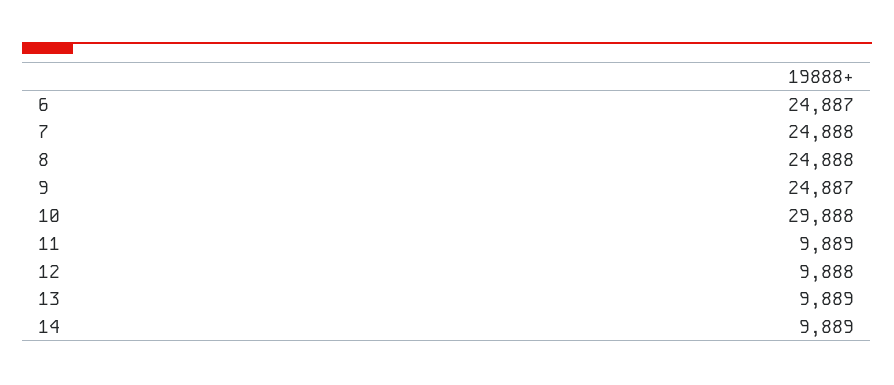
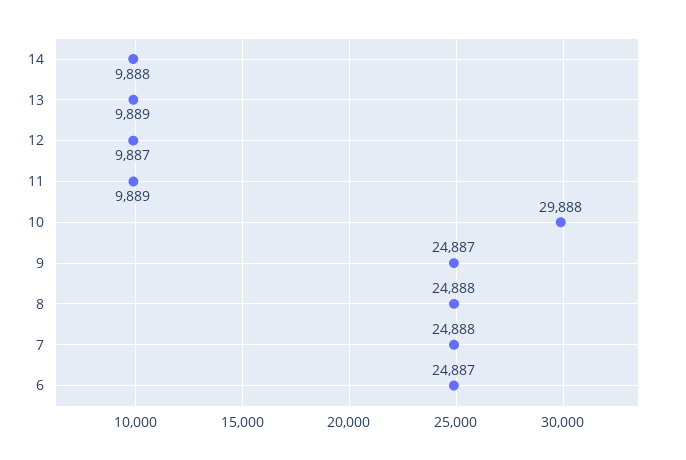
12: 9888 -> 9887
14: 9889 -> 9888

